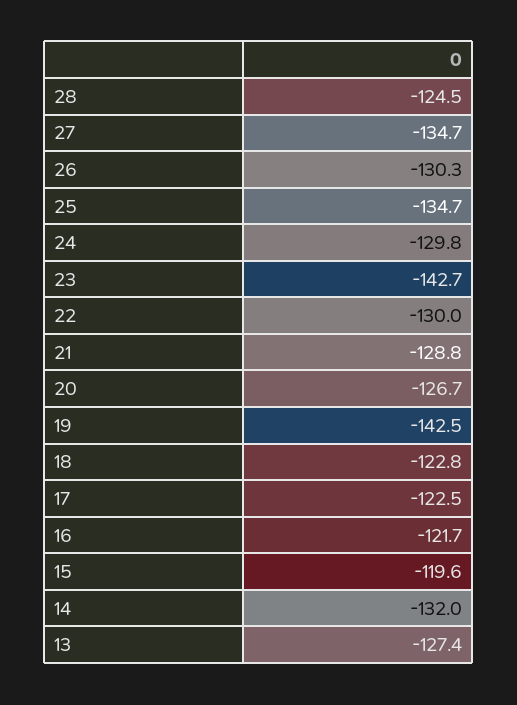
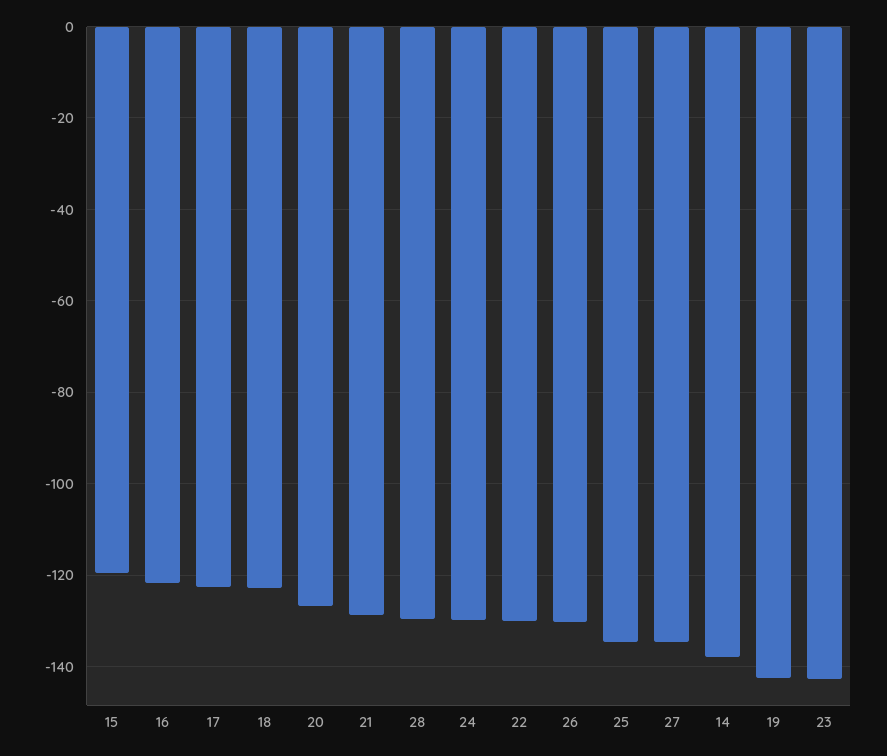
28: -124.5 -> -130
14: -132 -> -138
13: -127.4 -> none

